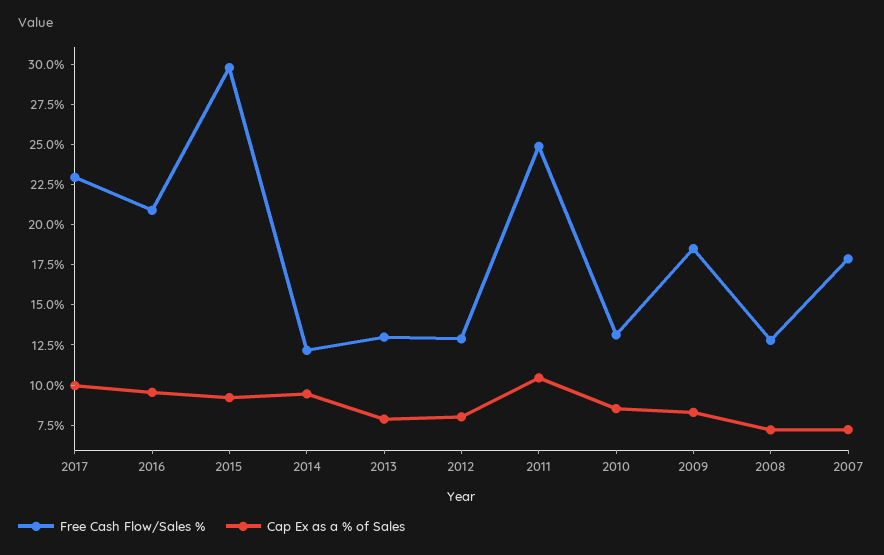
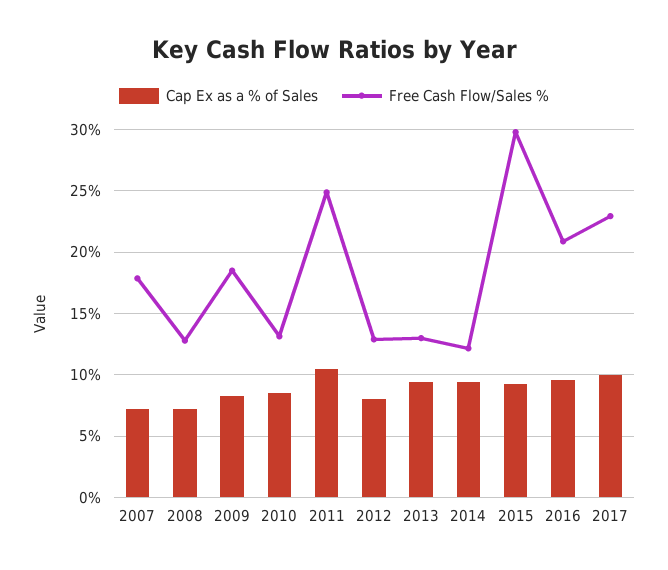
Cap Ex as a % of Sales, 2013: 8 -> 9.5

